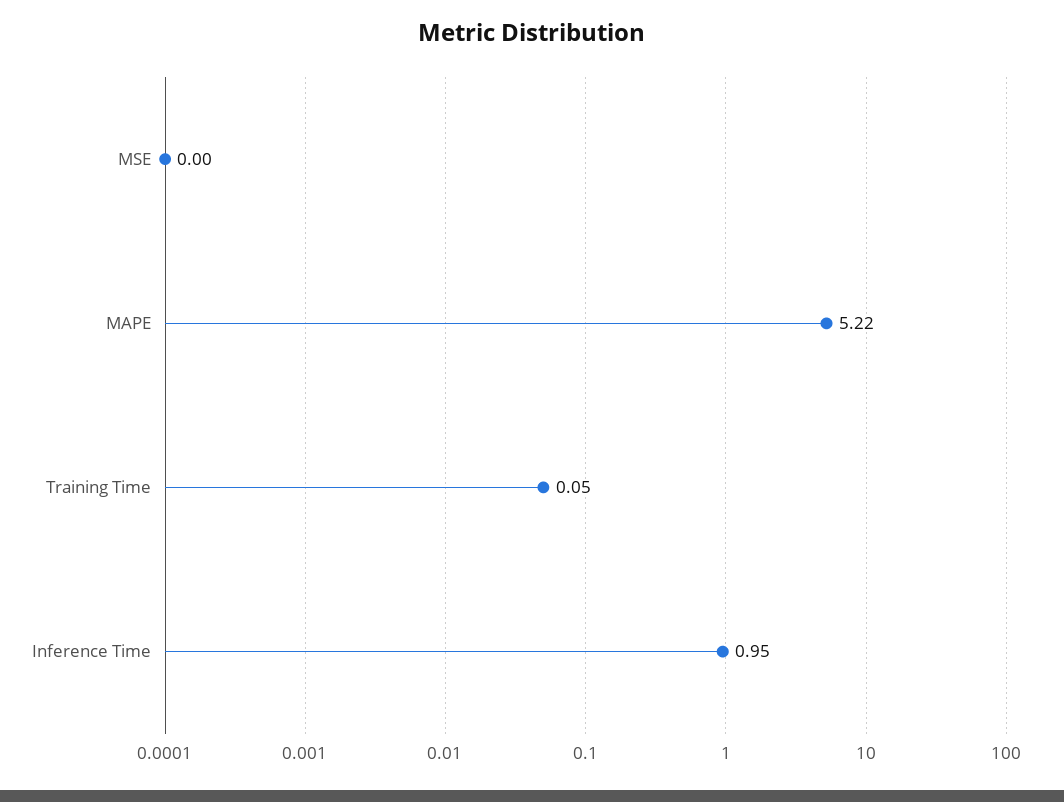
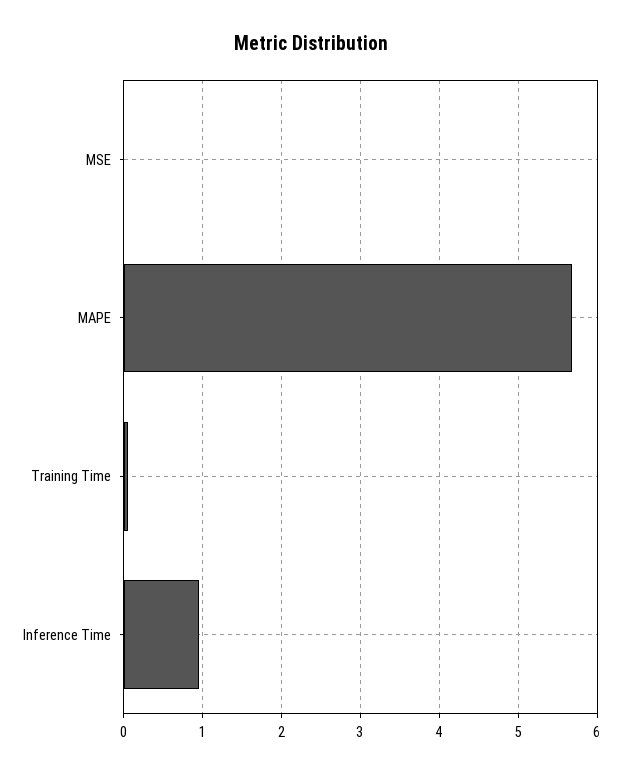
MAPE: 5.22 -> 5.7

